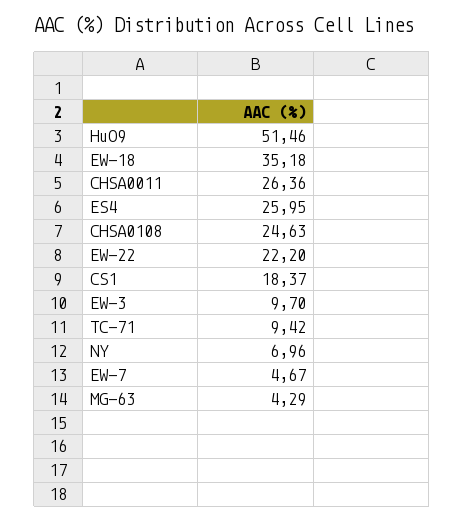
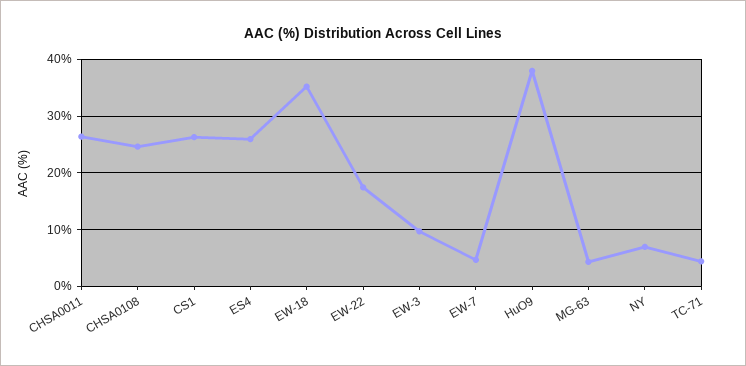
HuO9: 51.46 -> 38
EW-22: 22.2 -> 18
CS1: 18.37 -> 26
TC-71: 9.42 -> 4

